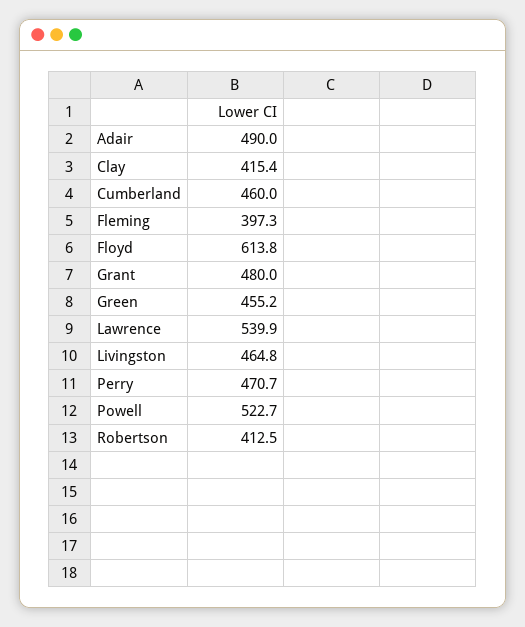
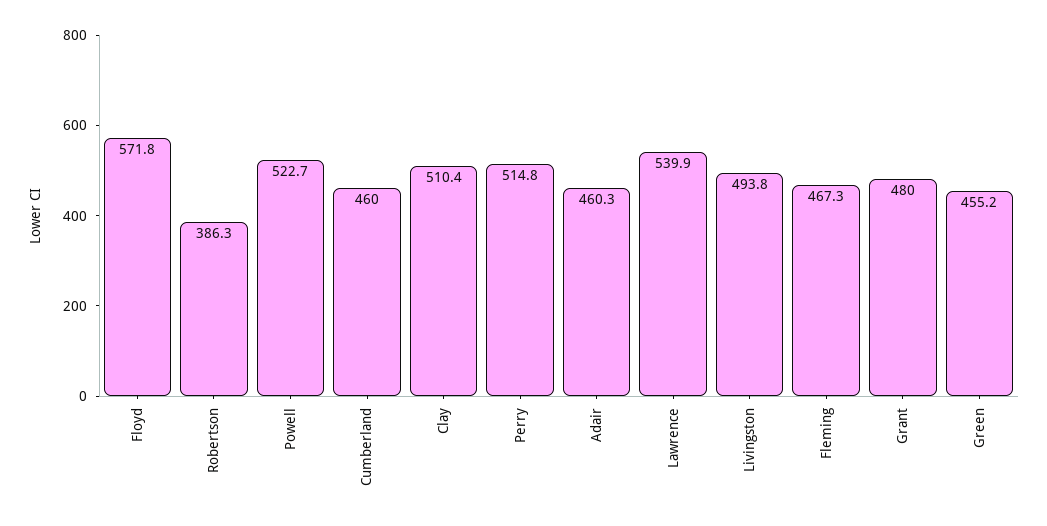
Adair: 490 -> 460.3
Clay: 415.4 -> 510.4
Fleming: 397.3 -> 467.3
Floyd: 613.8 -> 571.8
Livingston: 464.8 -> 493.8
Perry: 470.7 -> 514.8
Robertson: 412.5 -> 386.3

